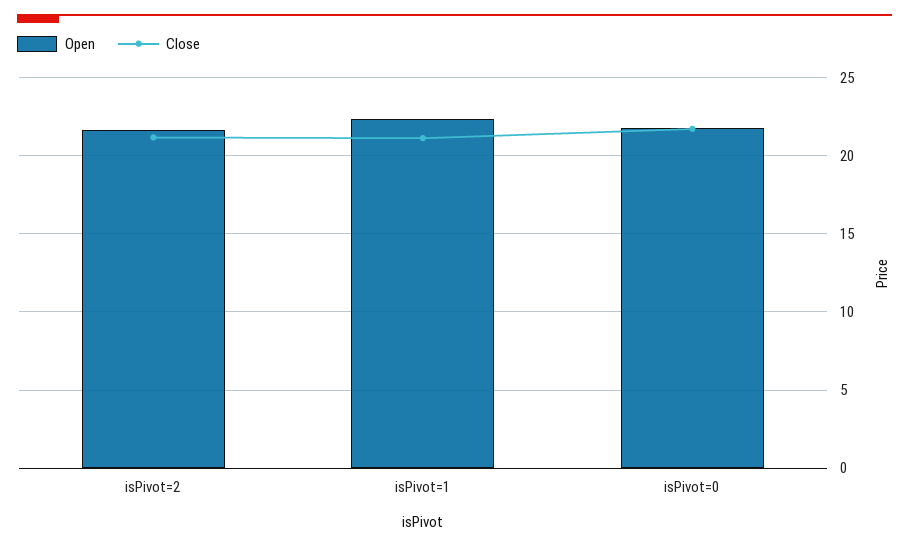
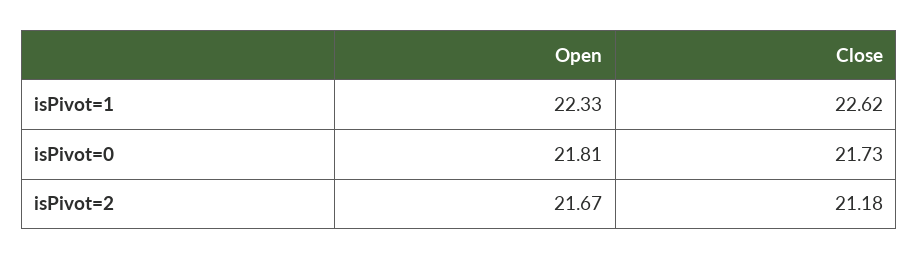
Close, isPivot=1: 21 -> 22.62

